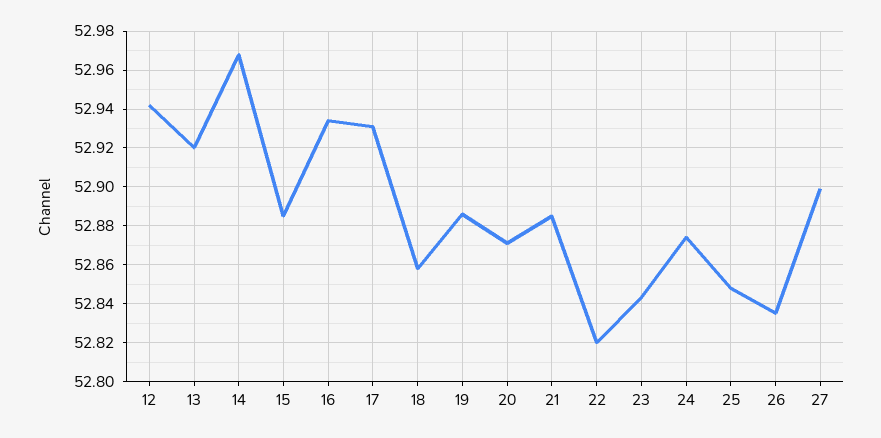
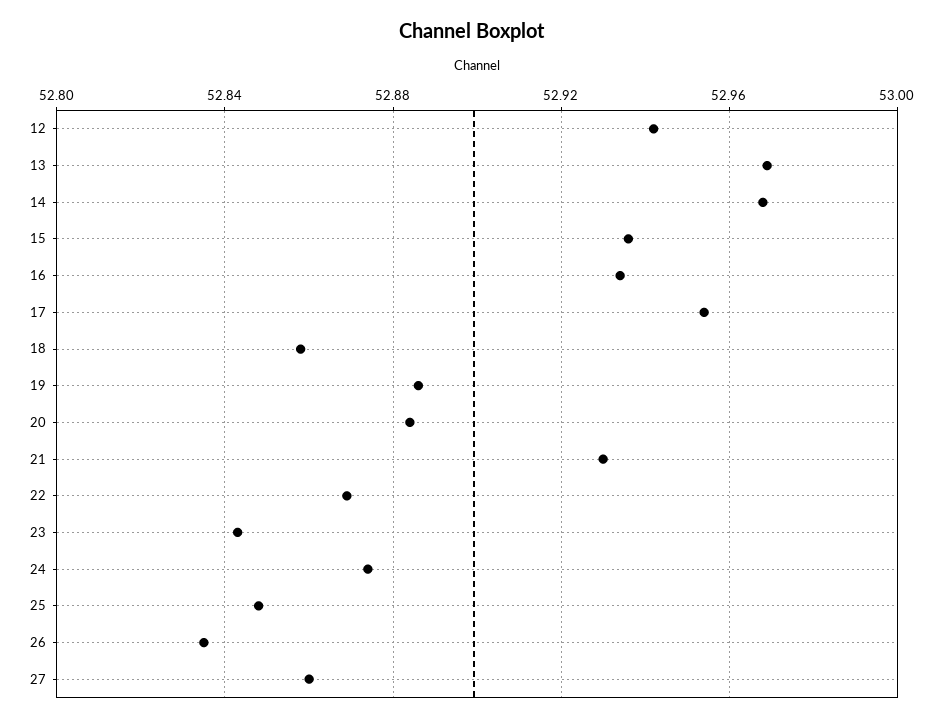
13: 52.92 -> 52.97
15: 52.885 -> 52.935
17: 52.93 -> 52.955
20: 52.87 -> 52.885
21: 52.885 -> 52.93
22: 52.82 -> 52.87
27: 52.9 -> 52.86

